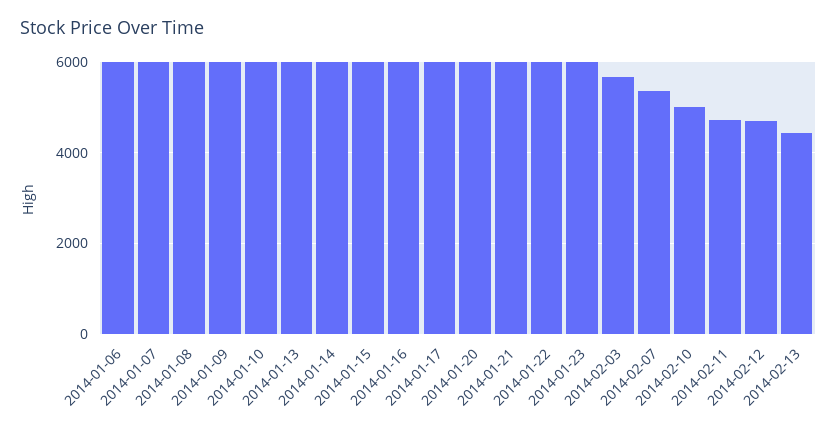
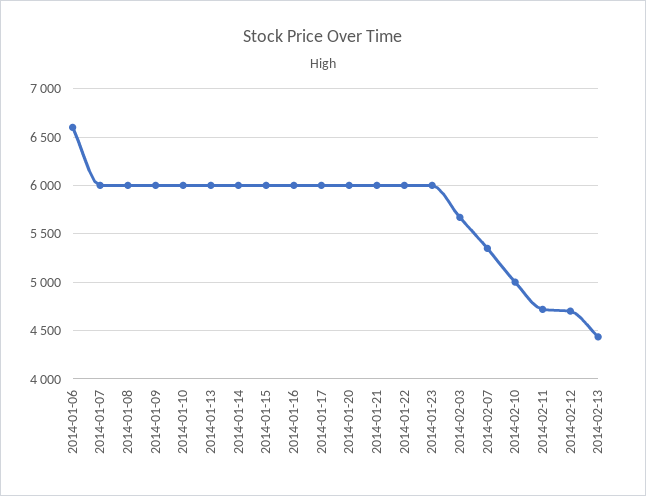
2014-01-06: 6000 -> 6600

